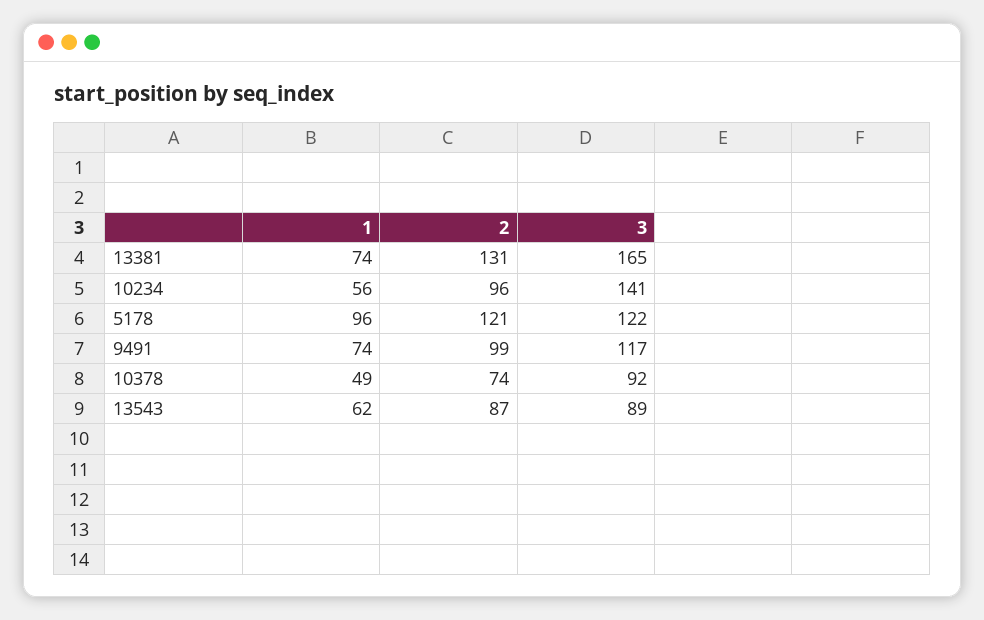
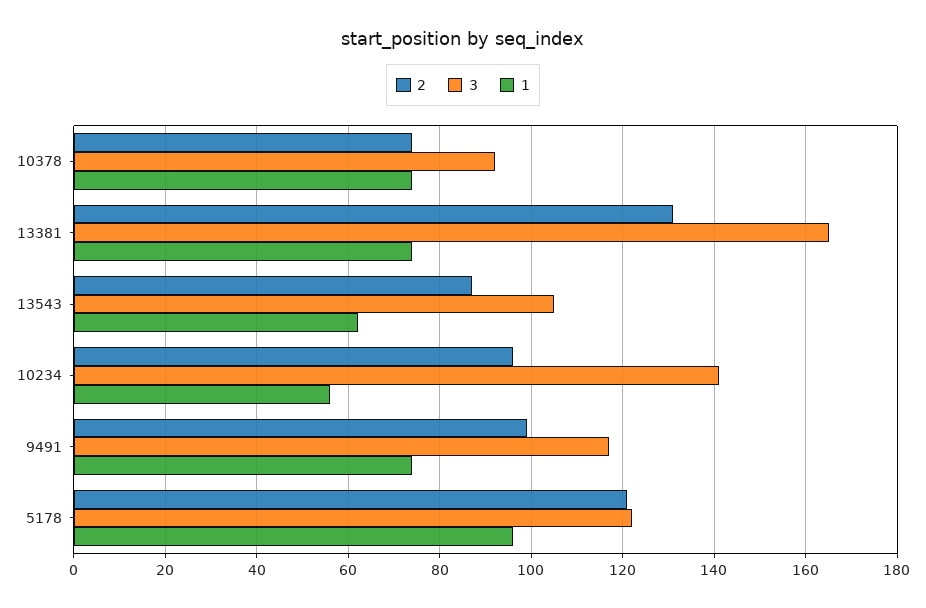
1, 10378: 49 -> 75
3, 13543: 89 -> 105

